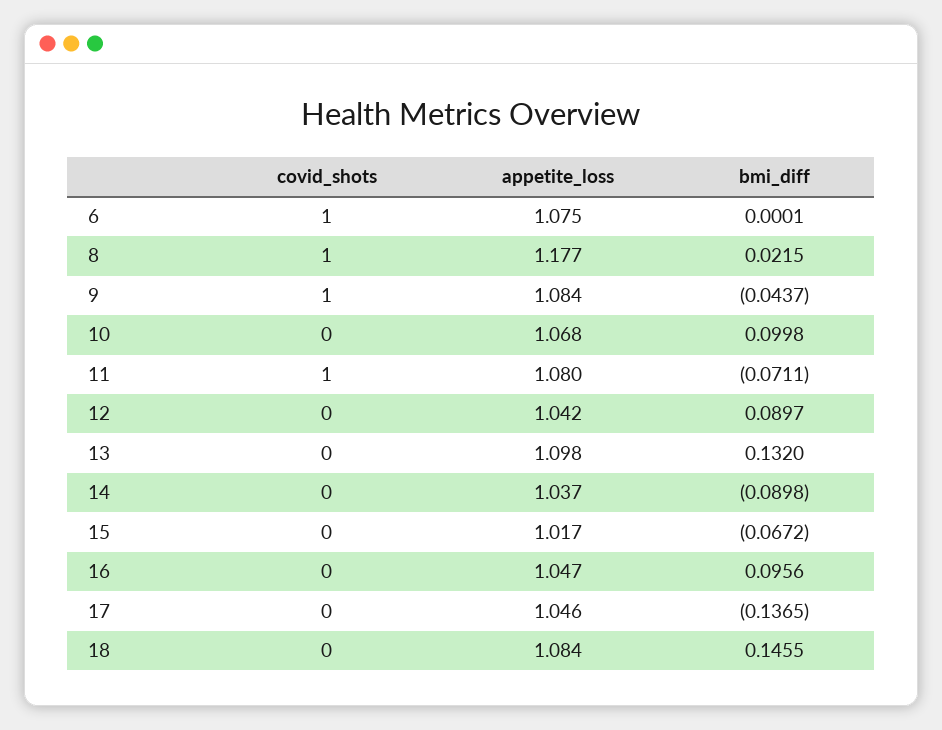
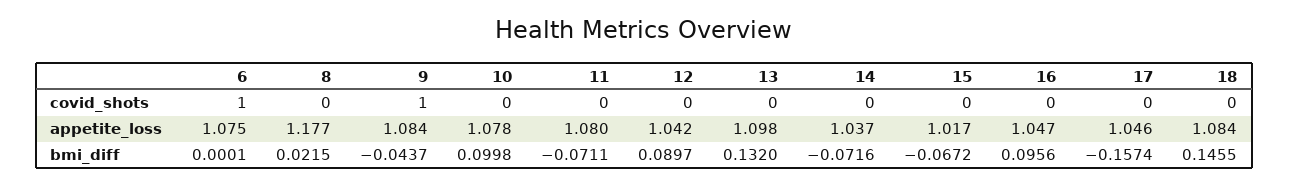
covid_shots, 8: 1 -> 0
appetite_loss, 10: 1.068 -> 1.078
covid_shots, 11: 1 -> 0
bmi_diff, 14: -0.0898 -> -0.0716
bmi_diff, 17: -0.1365 -> -0.1574

